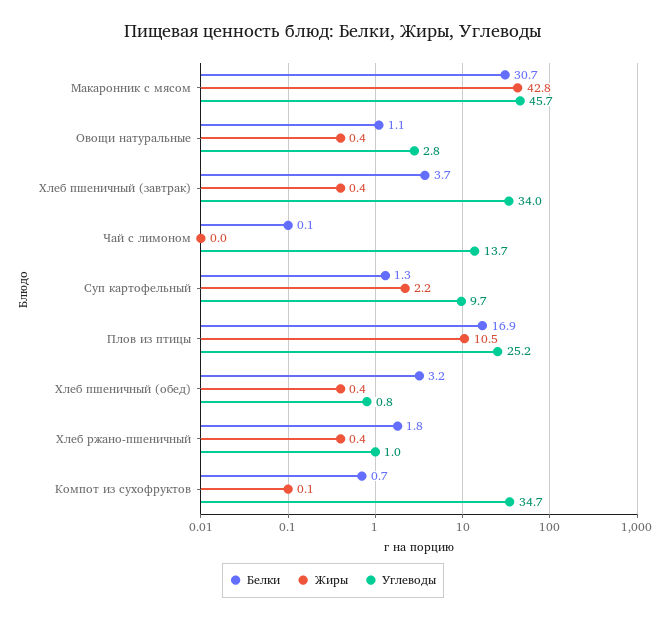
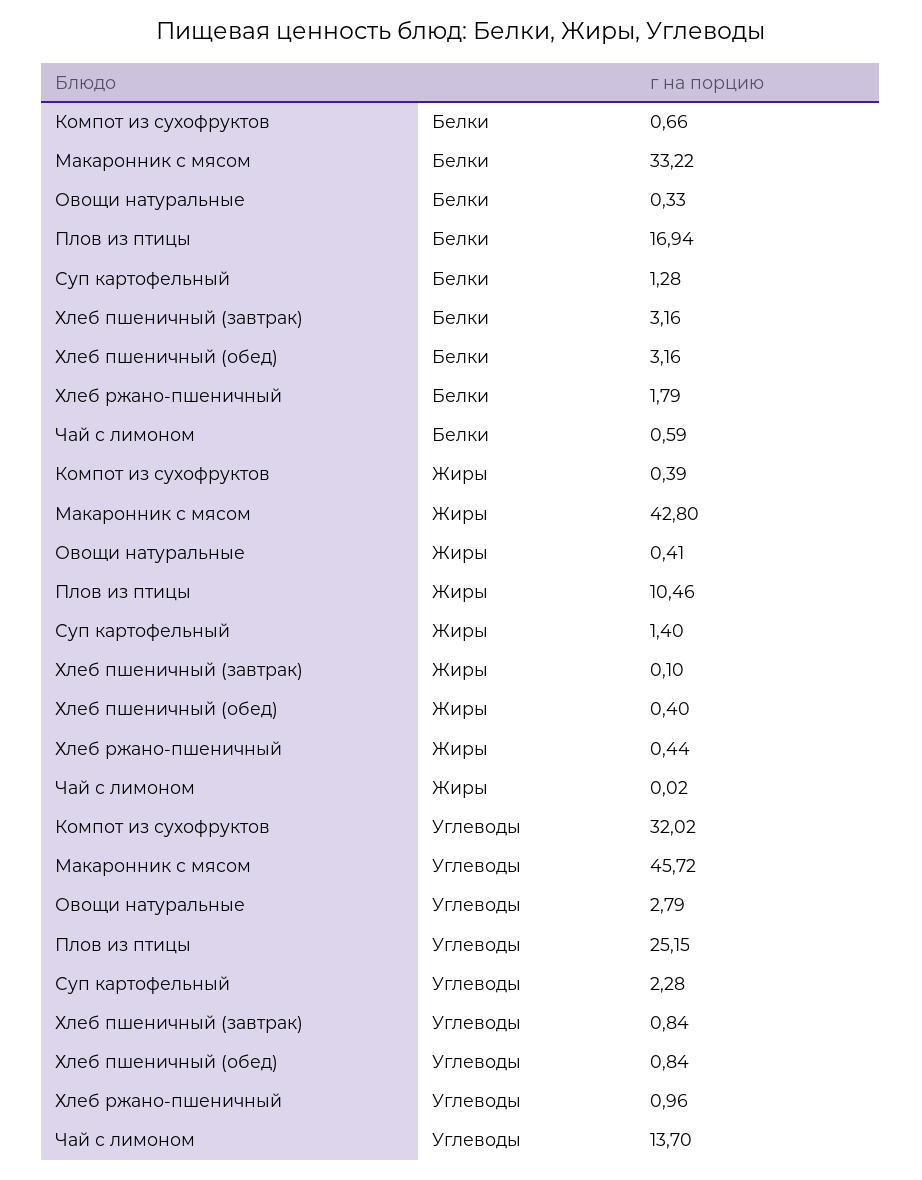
Белки, Макаронник с мясом: 30.7 -> 33.22
Белки, Овощи натуральные: 1.1 -> 0.33
Белки, Хлеб пшеничный (завтрак): 3.7 -> 3.16
Жиры, Хлеб пшеничный (завтрак): 0.4 -> 0.1
Углеводы, Хлеб пшеничный (завтрак): 34 -> 0.84
Белки, Чай с лимоном: 0.1 -> 0.59
Жиры, Суп картофельный: 2.2 -> 1.4
Углеводы, Суп картофельный: 9.7 -> 2.28
Жиры, Компот из сухофруктов: 0.1 -> 0.39
Углеводы, Компот из сухофруктов: 34.7 -> 32.02

